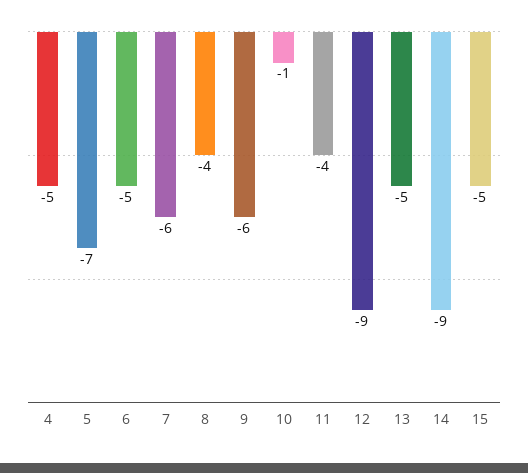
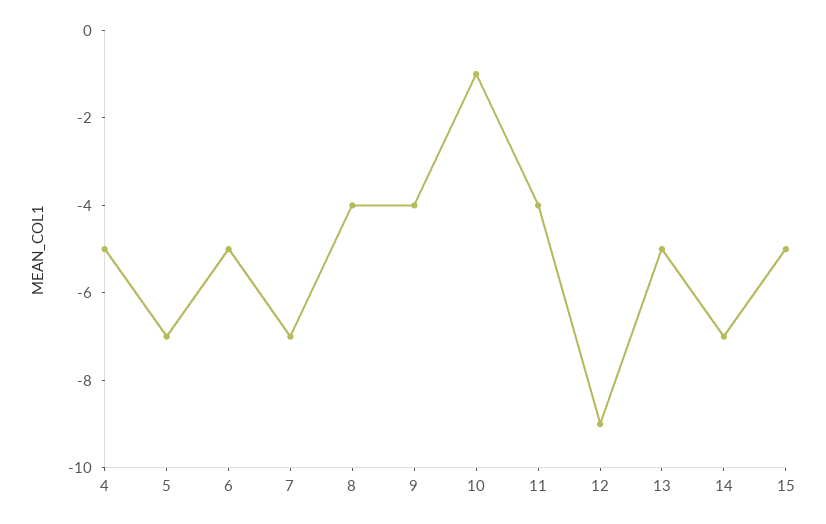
7: -6 -> -7
9: -6 -> -4
14: -9 -> -7

